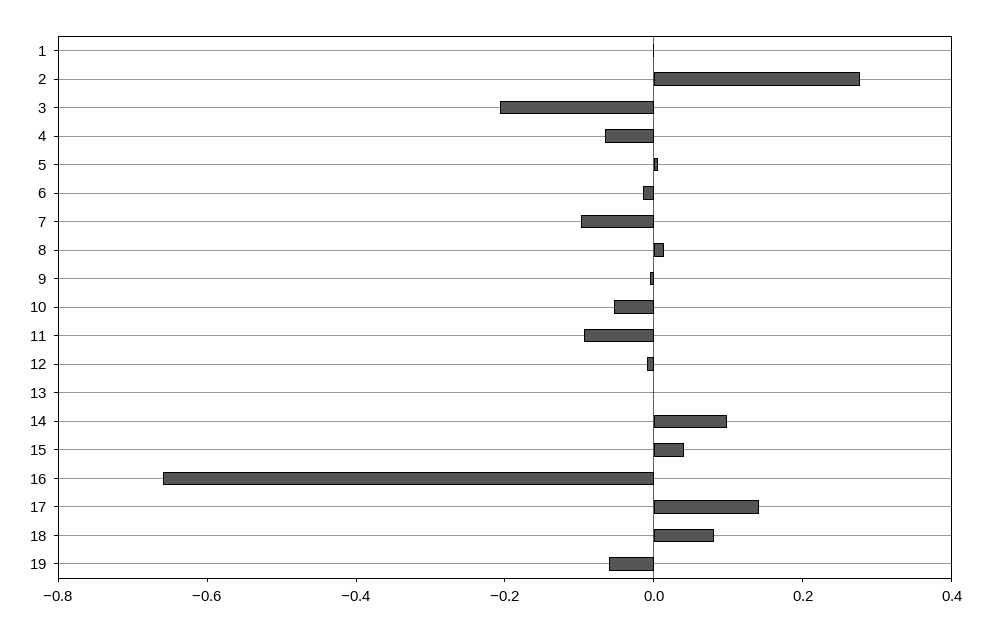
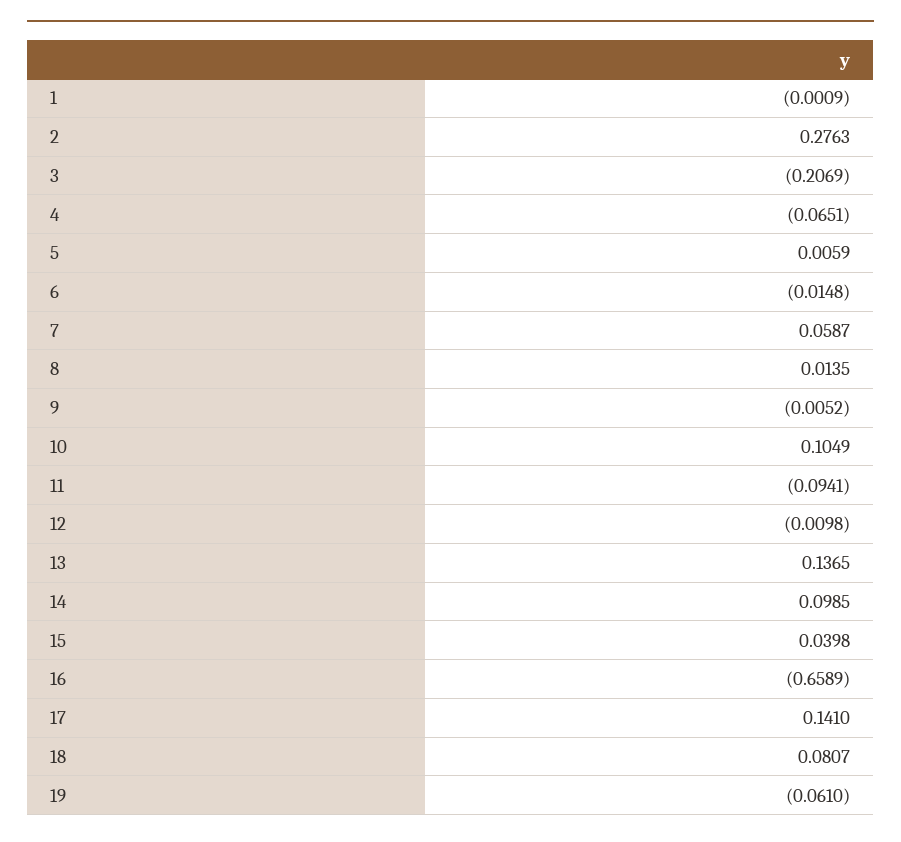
7: -0.1 -> 0.0587
10: -0.05 -> 0.1049
13: 0 -> 0.1365

